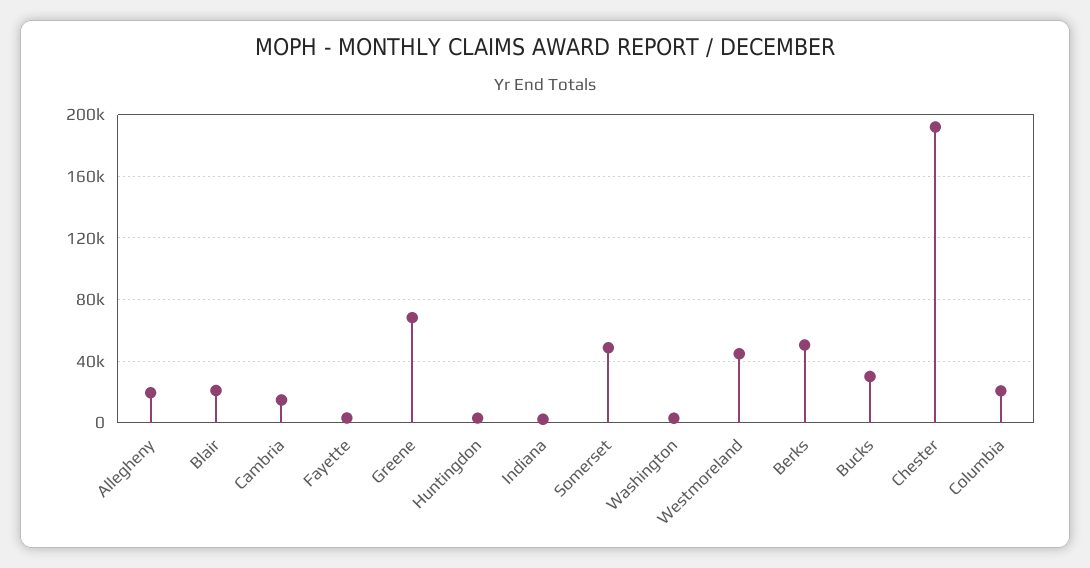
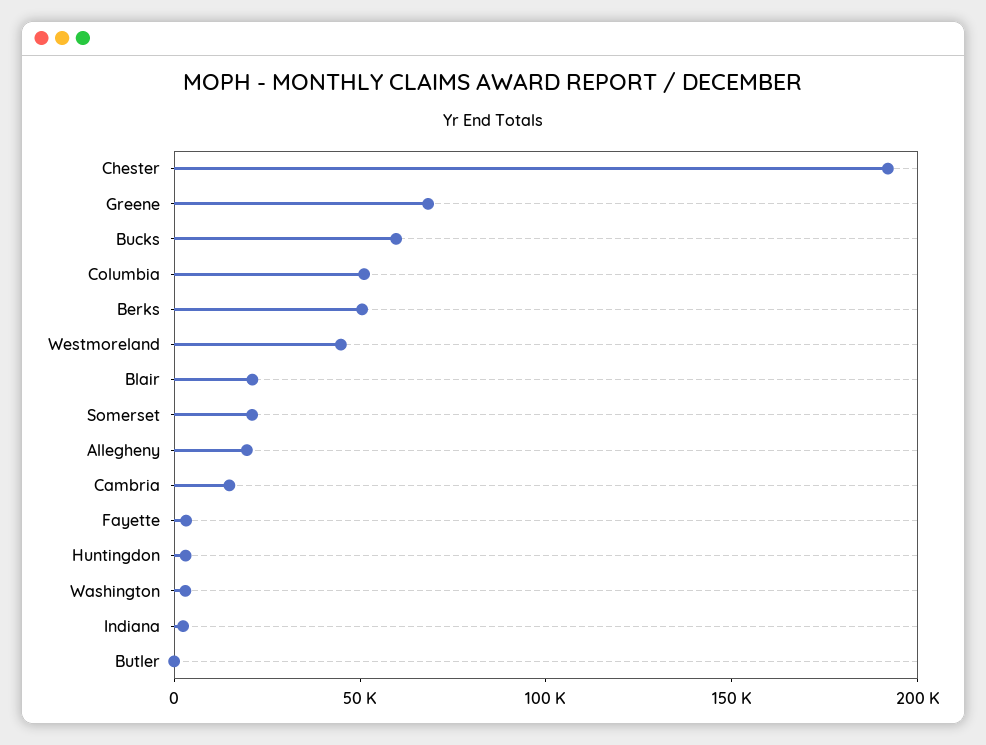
Somerset: 50000 -> 20000
Bucks: 30000 -> 60000
Columbia: 20000 -> 50000
Butler: none -> 0

